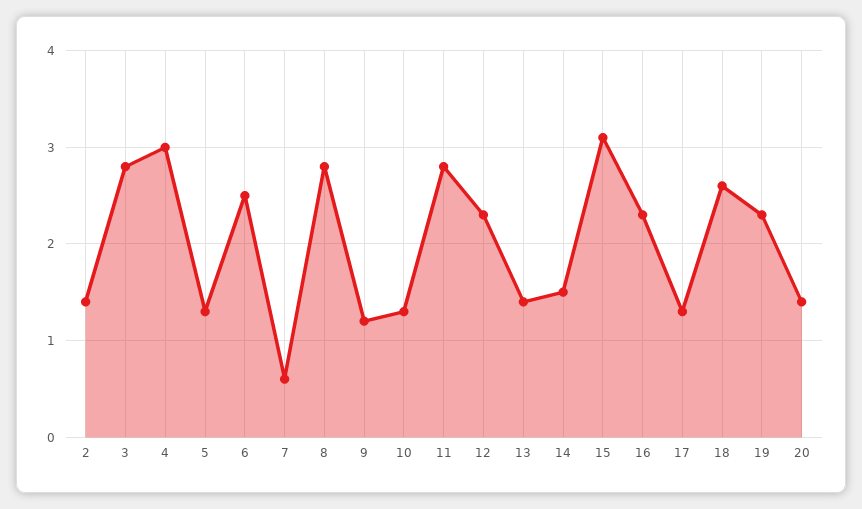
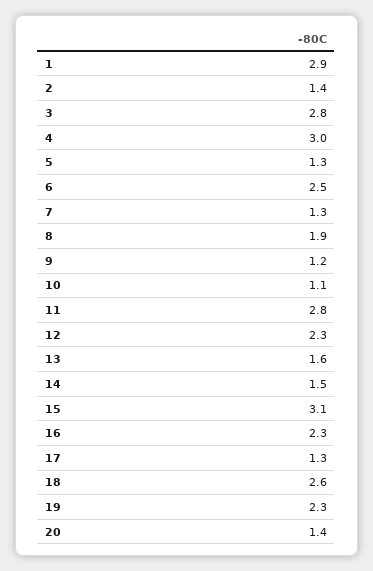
7: 0.6 -> 1.3
8: 2.8 -> 1.9
10: 1.3 -> 1.1
13: 1.4 -> 1.6
1: none -> 2.9

